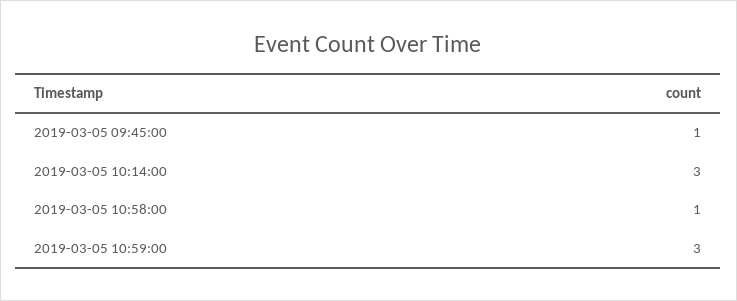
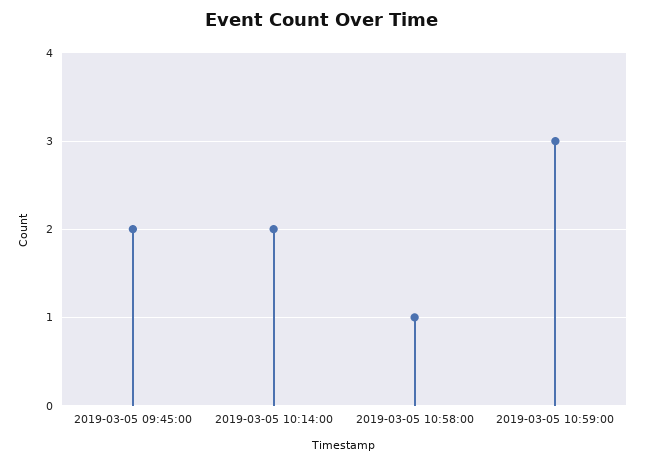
2019-03-05 09:45:00: 1 -> 2
2019-03-05 10:14:00: 3 -> 2

